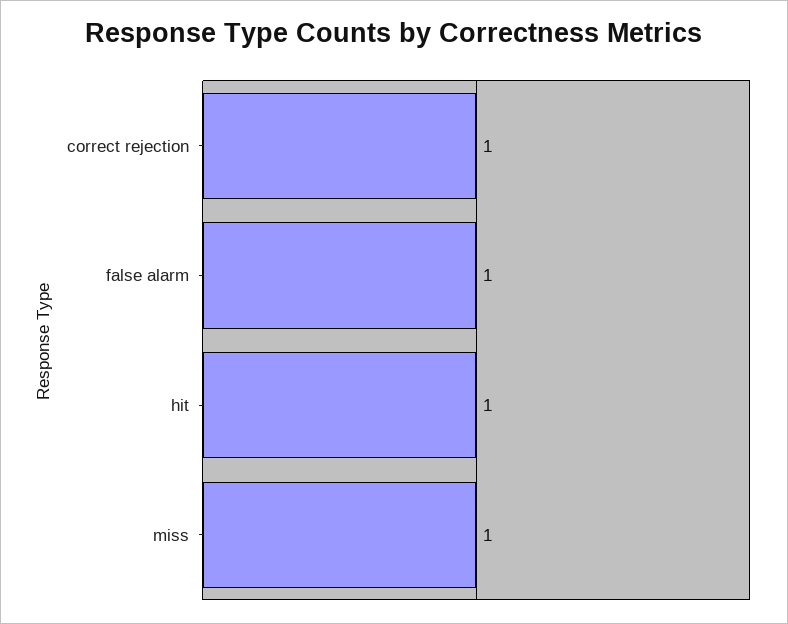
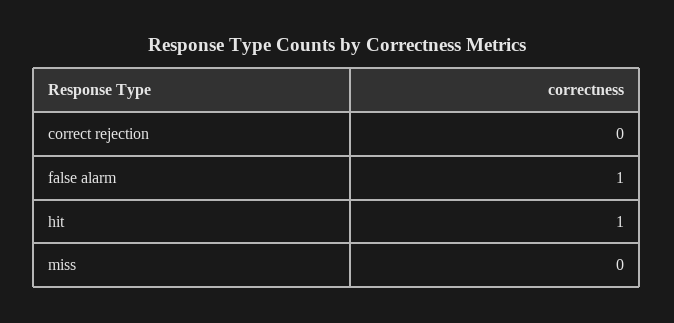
correct rejection: 1 -> 0
miss: 1 -> 0

